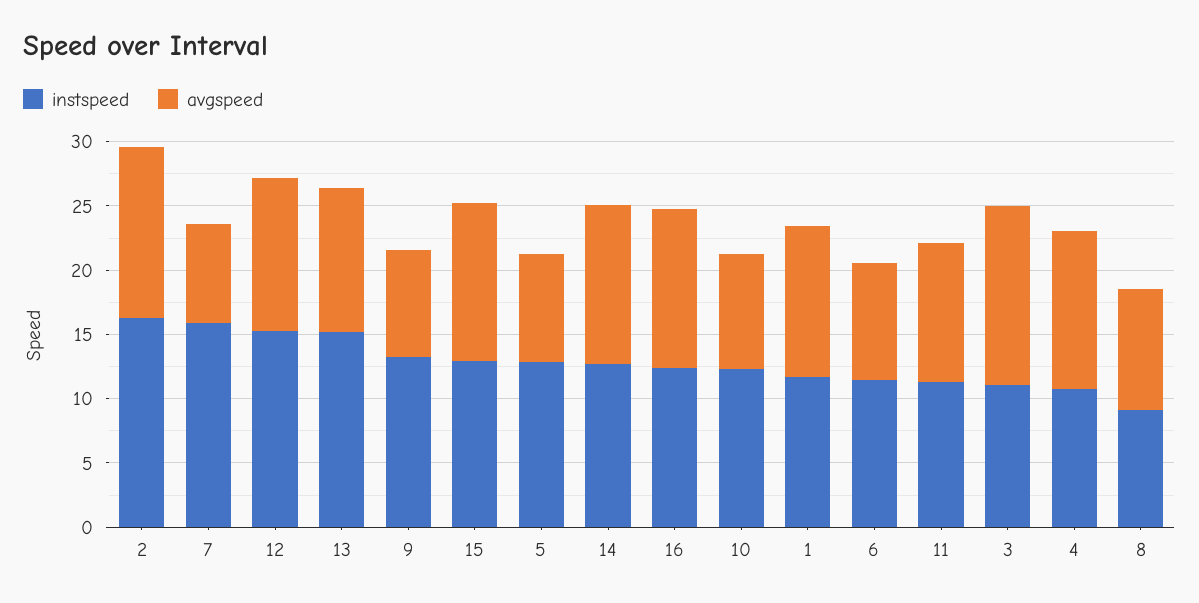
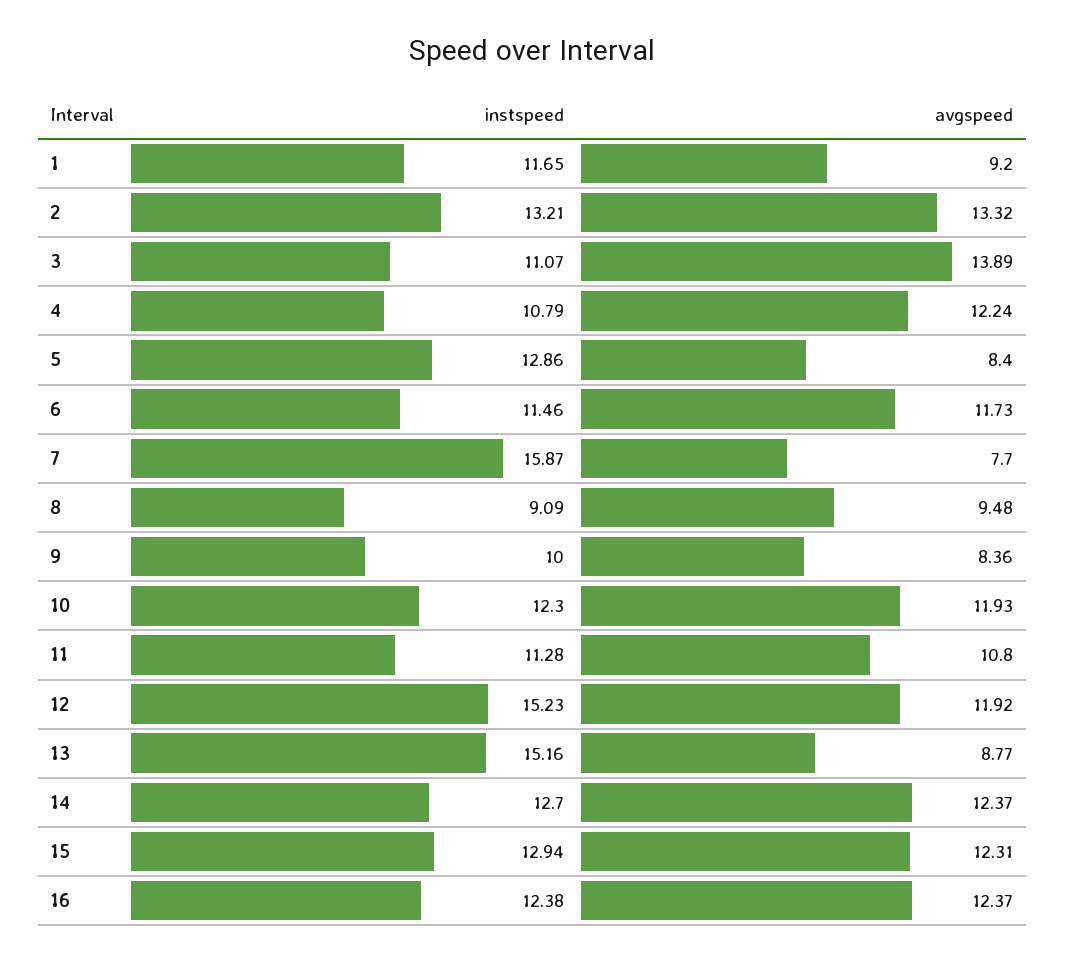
instspeed, 2: 16 -> 13.21
avgspeed, 13: 11 -> 8.77
instspeed, 9: 13 -> 10
avgspeed, 10: 9 -> 11.93
avgspeed, 1: 12 -> 9.2
avgspeed, 6: 9 -> 11.73

